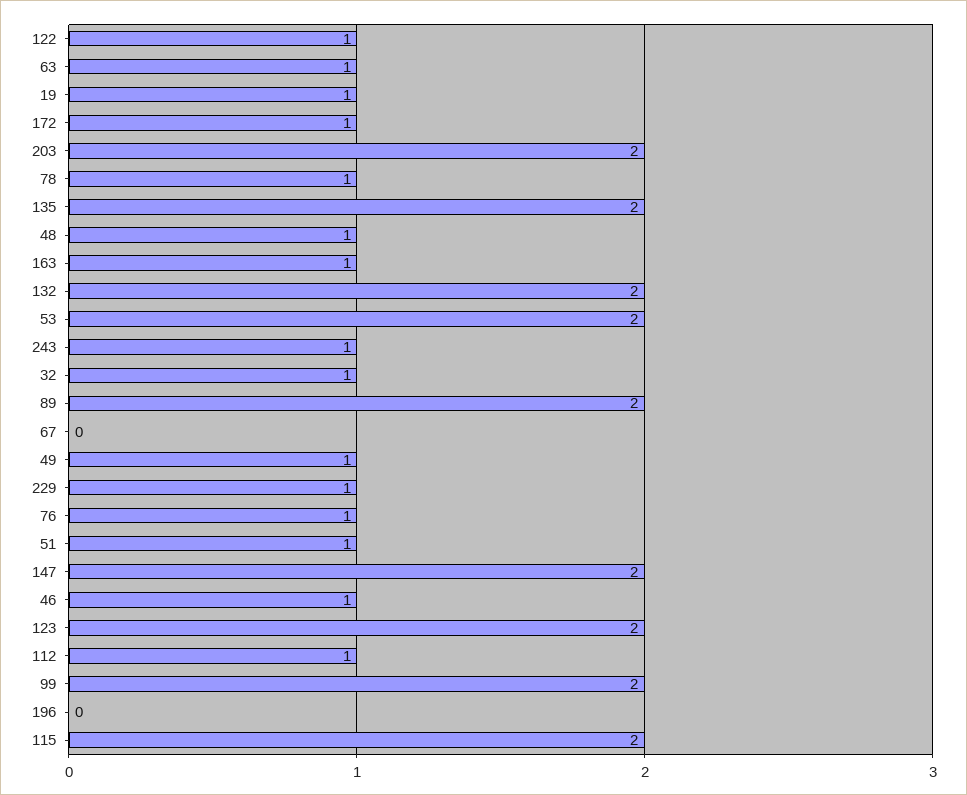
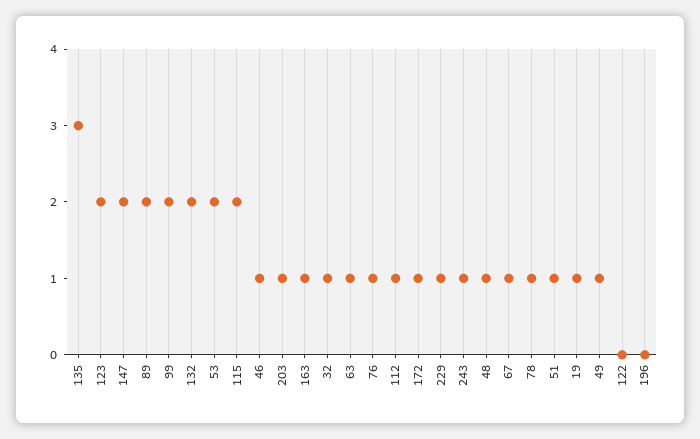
122: 1 -> 0
203: 2 -> 1
135: 2 -> 3
67: 0 -> 1

